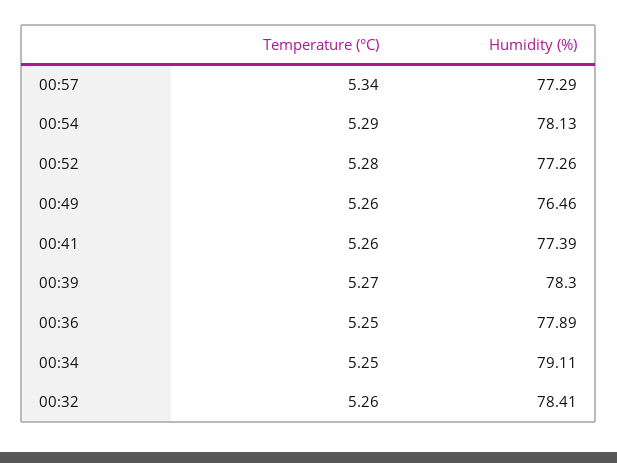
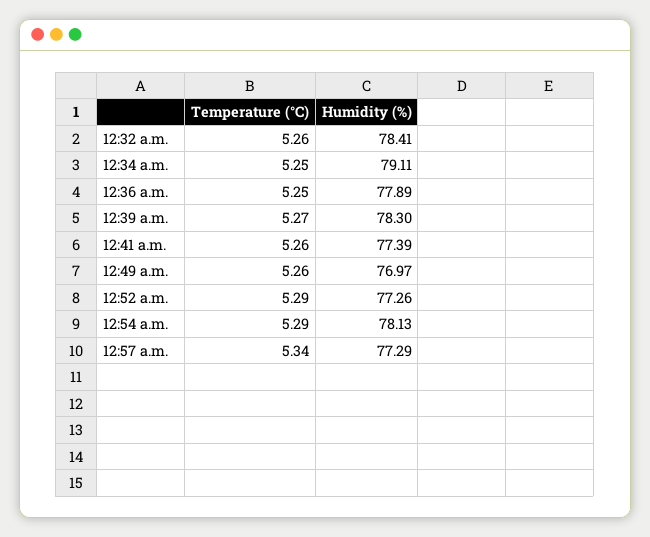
Temperature (°C), 00:52: 5.28 -> 5.29
Humidity (%), 00:49: 76.46 -> 76.97

